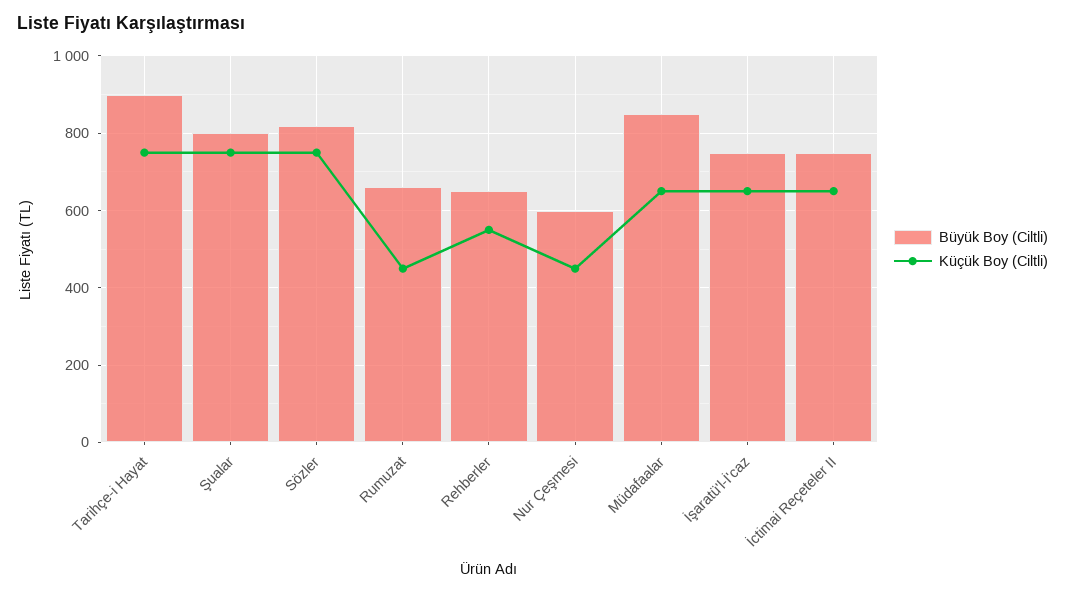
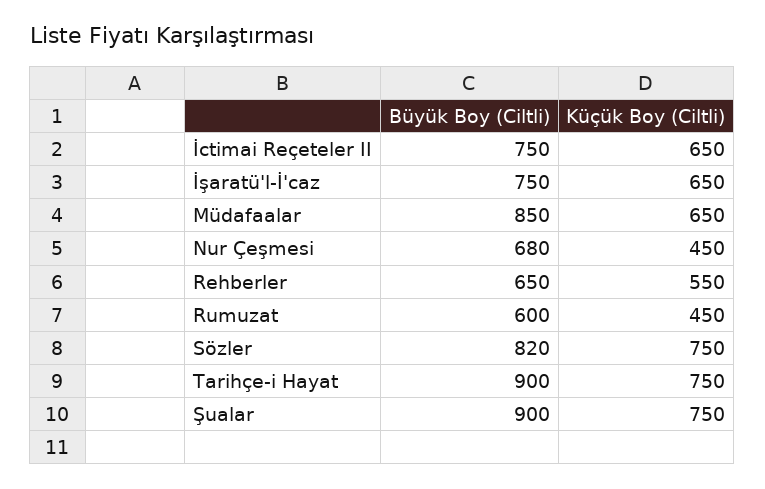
Büyük Boy (Ciltli), Şualar: 800 -> 900
Büyük Boy (Ciltli), Rumuzat: 660 -> 600
Büyük Boy (Ciltli), Nur Çeşmesi: 600 -> 680

